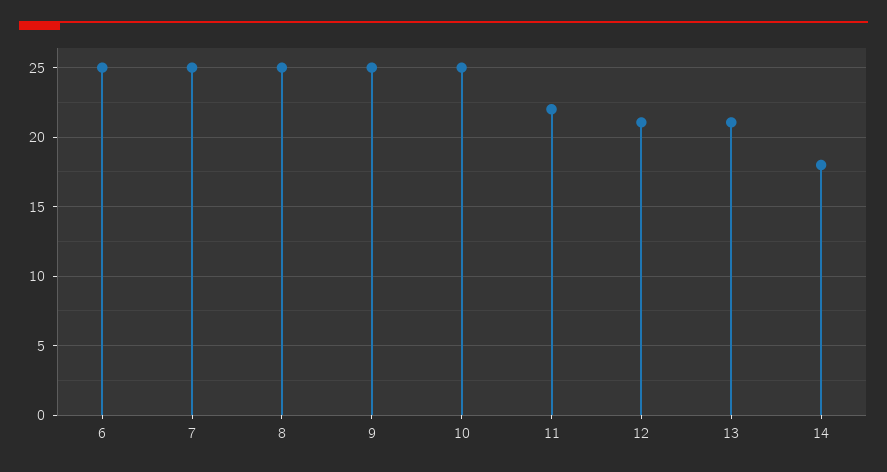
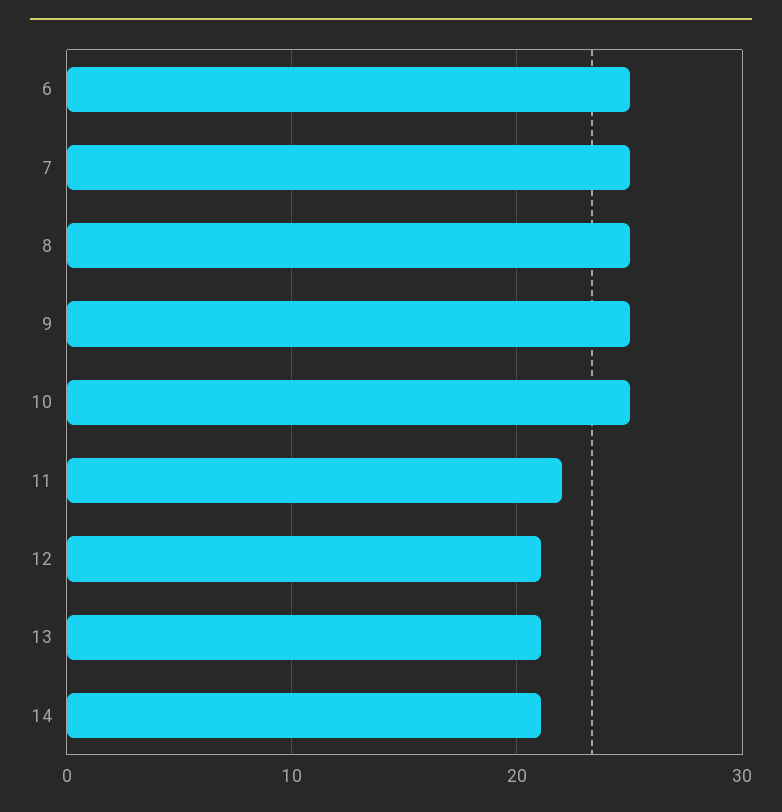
14: 18 -> 21

